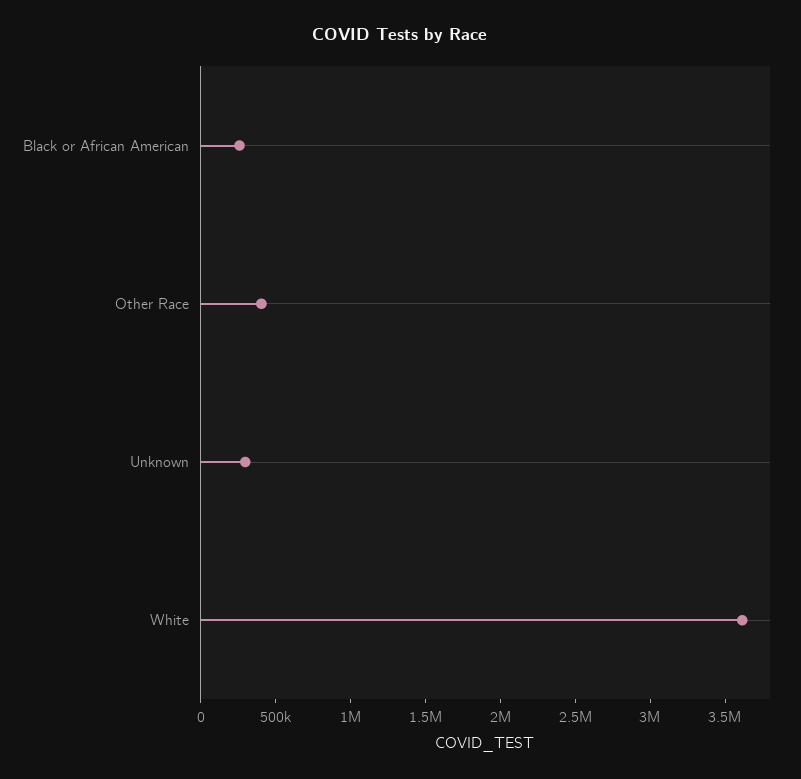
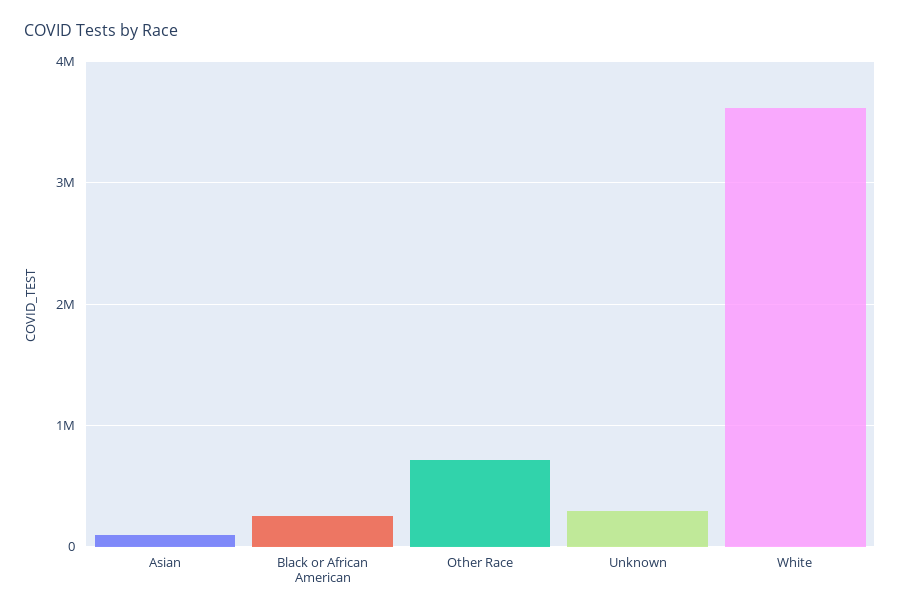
Other Race: 400000 -> 700000
Asian: none -> 100000

